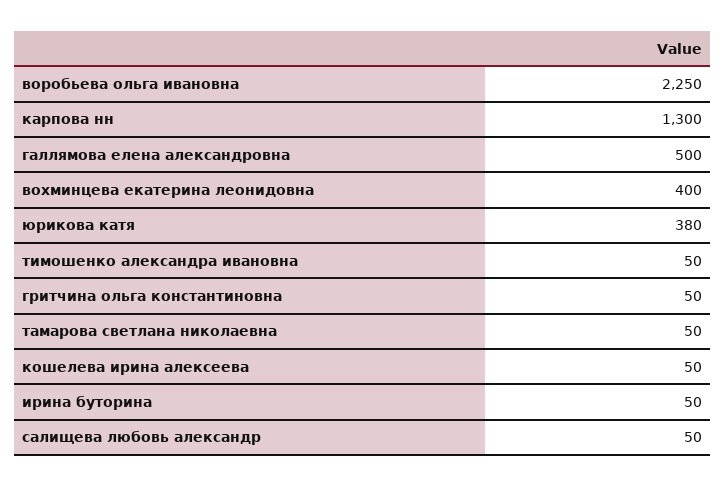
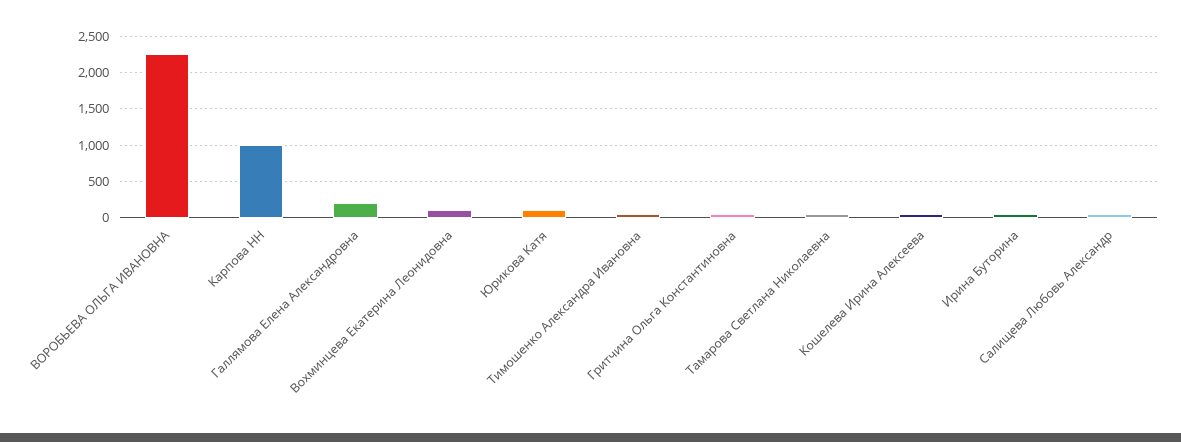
карпова нн: 1300 -> 1000
галлямова елена александровна: 500 -> 200
вохминцева екатерина леонидовна: 400 -> 100
юрикова катя: 380 -> 100

